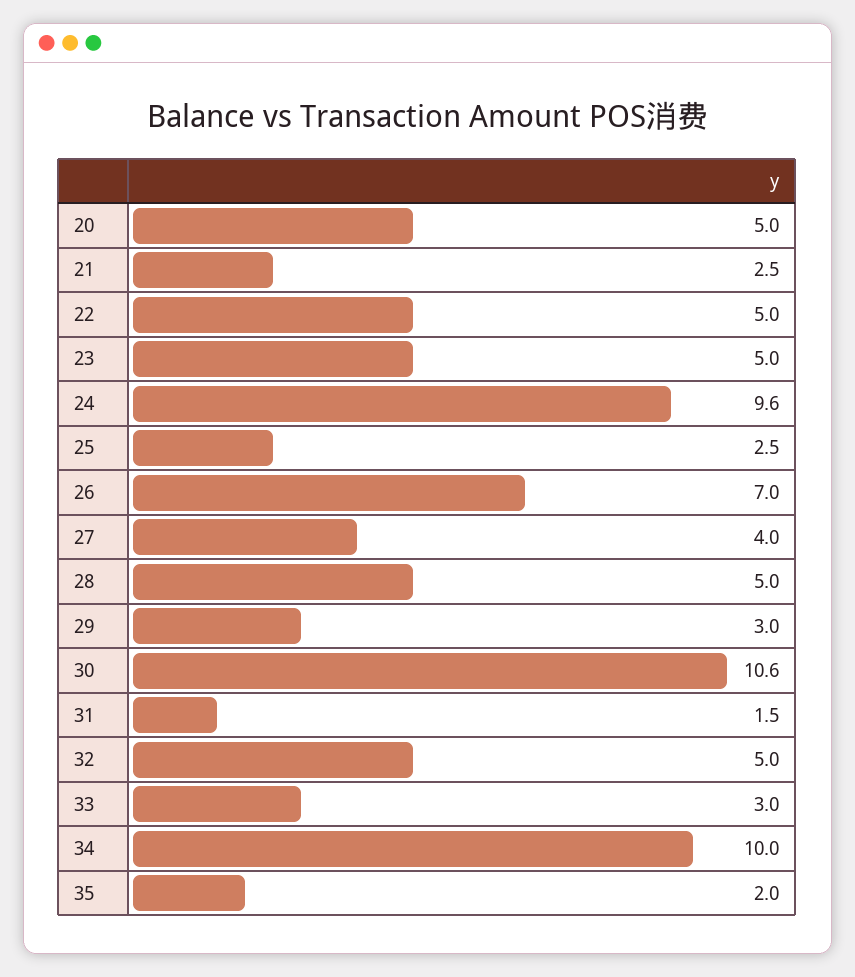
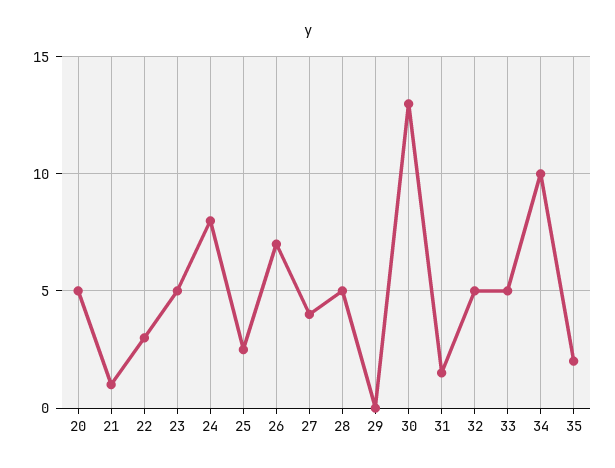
21: 2.5 -> 1
22: 5 -> 3
24: 9.6 -> 8
29: 3 -> 0
30: 10.6 -> 13
33: 3 -> 5

